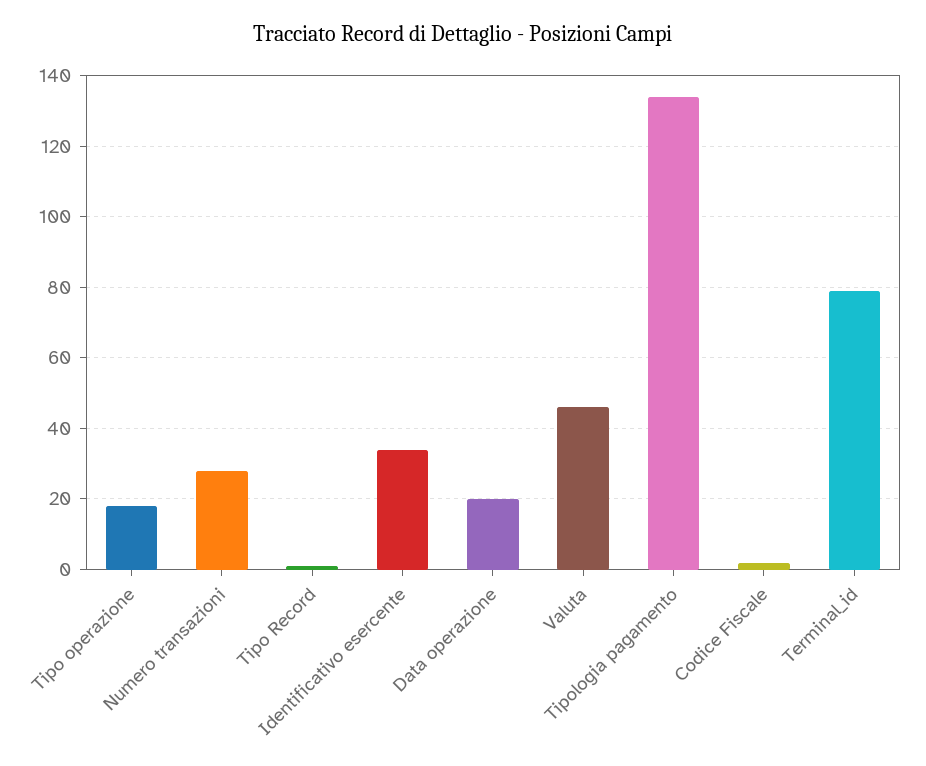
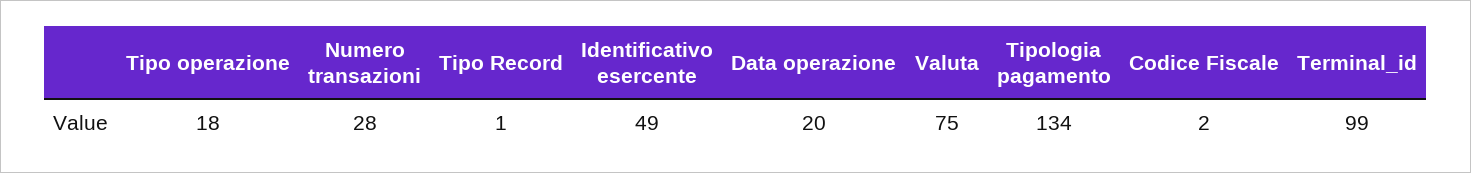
Identificativo esercente: 35 -> 49
Valuta: 45 -> 75
Terminal_id: 80 -> 99

